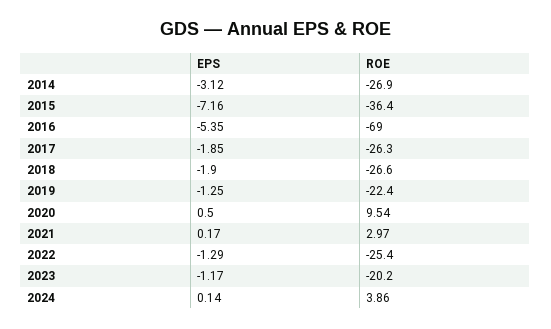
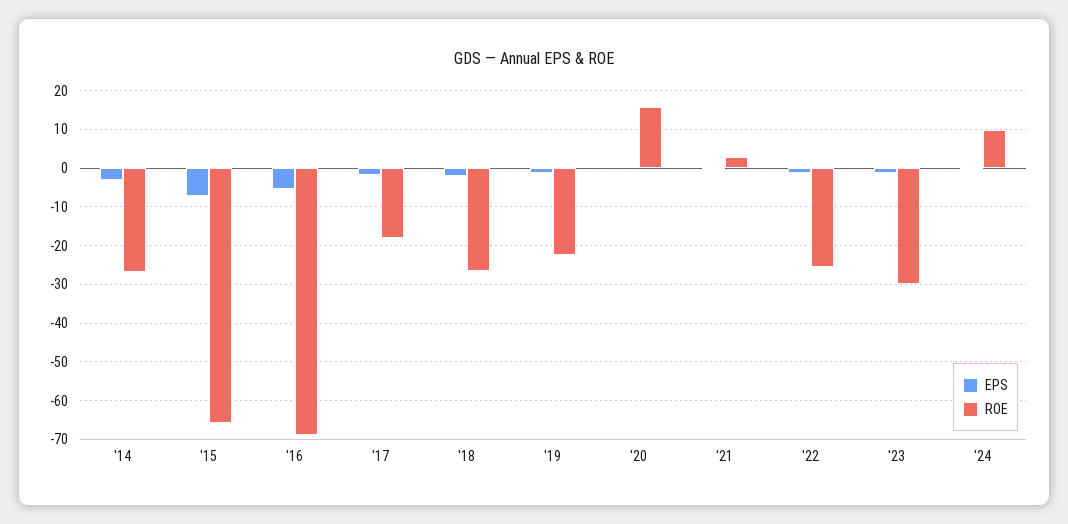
ROE, 2015: -36.4 -> -66
ROE, 2017: -26.3 -> -18
ROE, 2020: 9.54 -> 16
ROE, 2023: -20.2 -> -30
ROE, 2024: 3.86 -> 10

